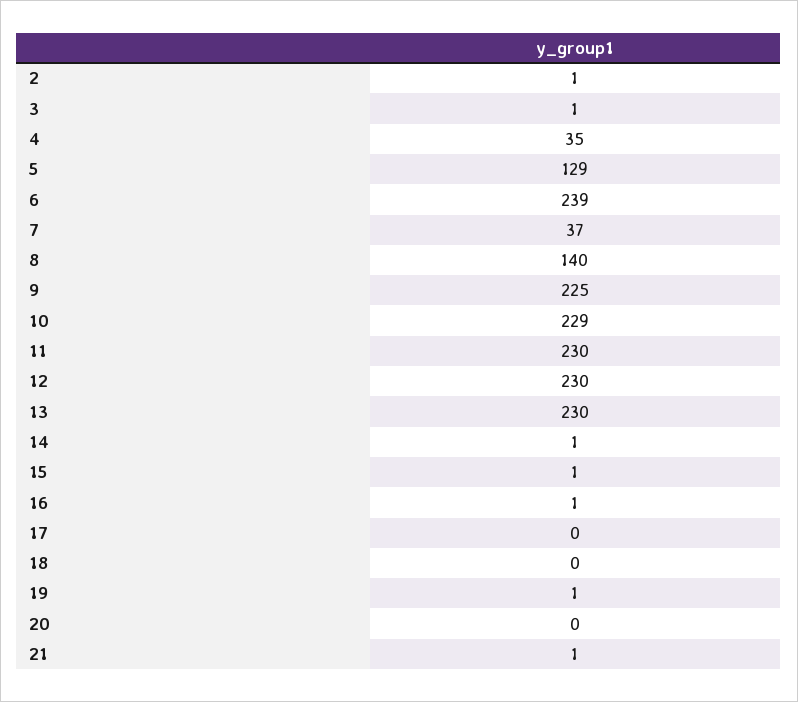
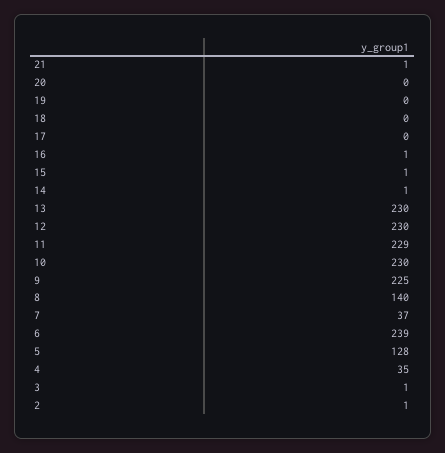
5: 129 -> 128
10: 229 -> 230
11: 230 -> 229
19: 1 -> 0

